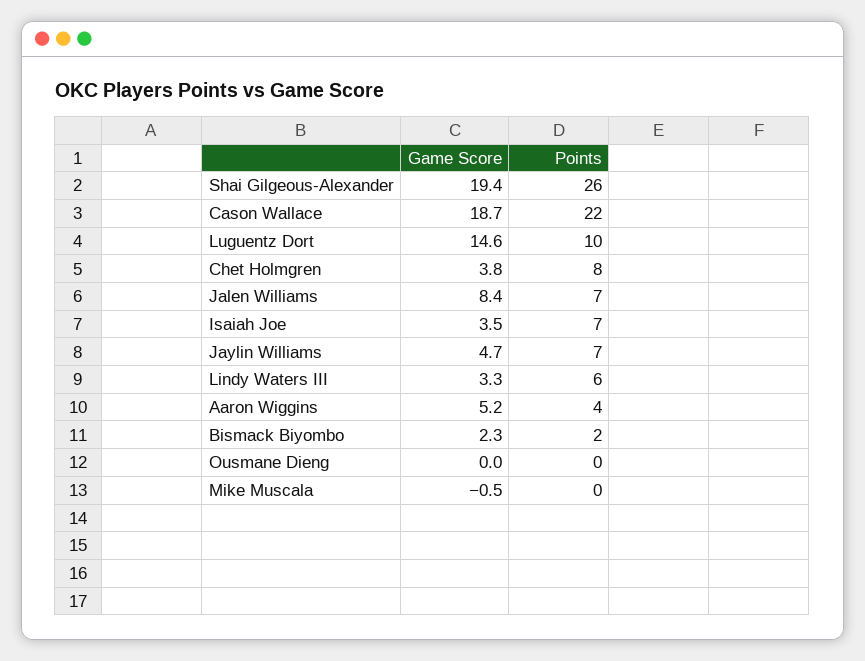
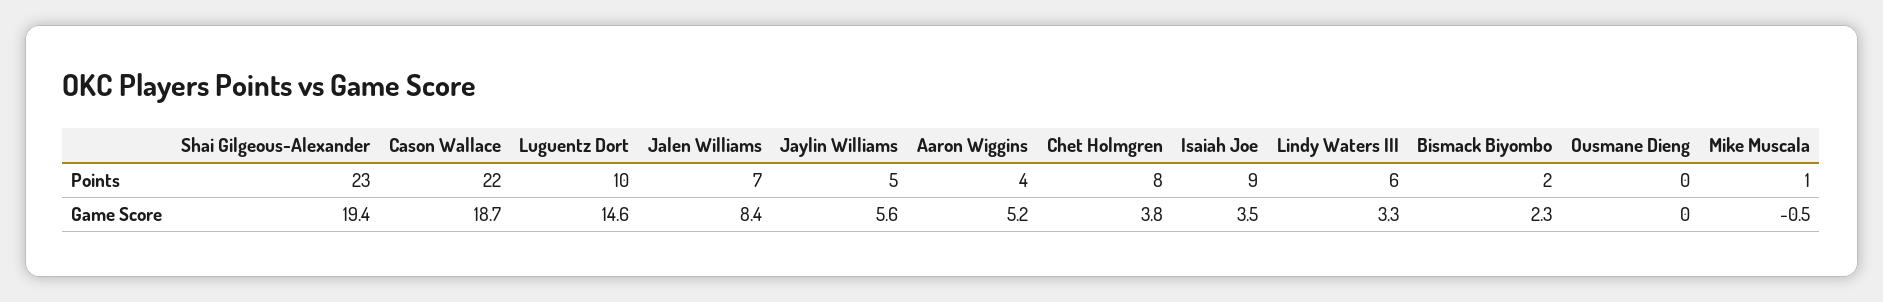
Points, Shai Gilgeous-Alexander: 26 -> 23
Points, Isaiah Joe: 7 -> 9
Game Score, Jaylin Williams: 4.7 -> 5.6
Points, Jaylin Williams: 7 -> 5
Points, Mike Muscala: 0 -> 1

